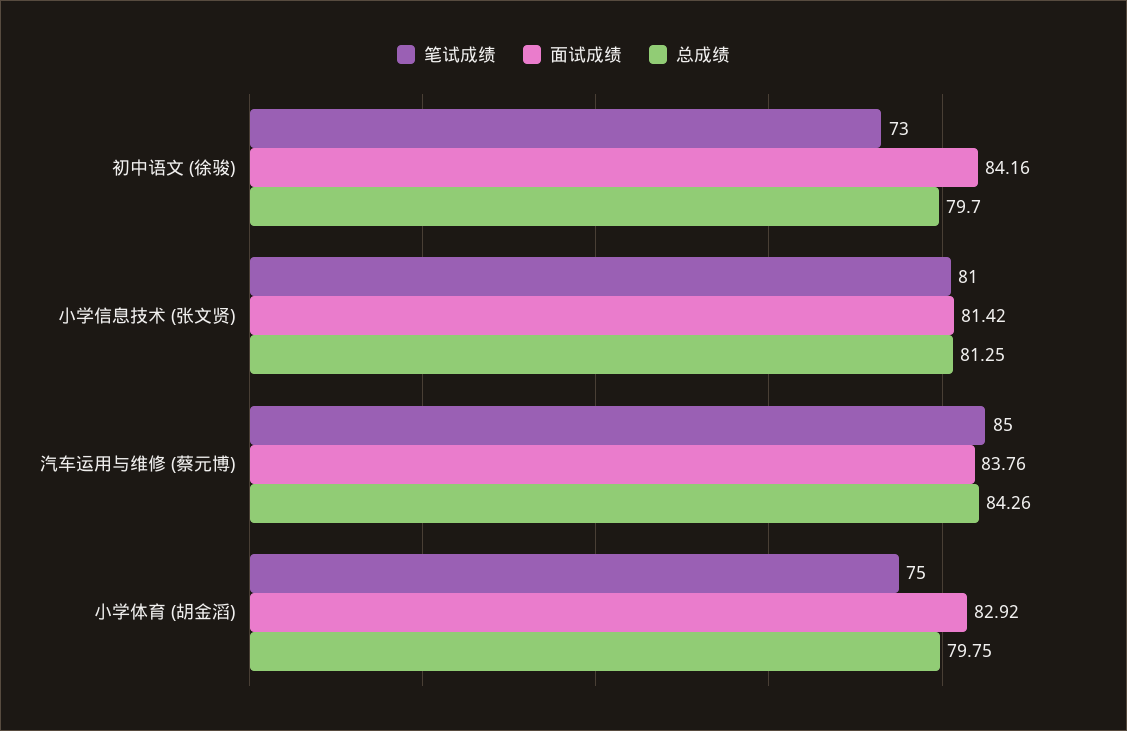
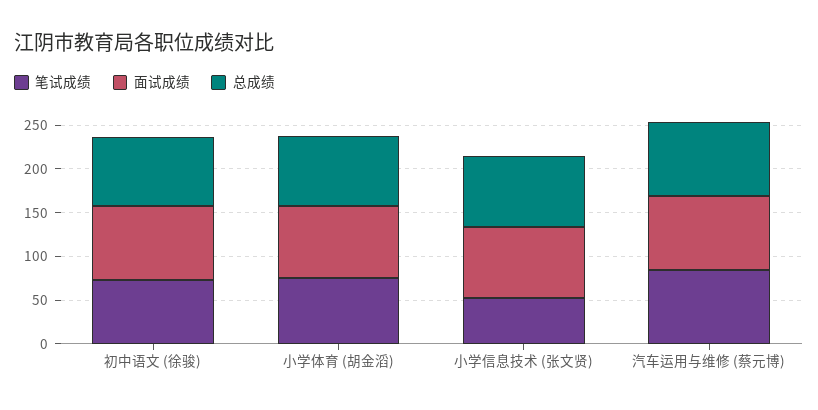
笔试成绩, 小学信息技术 (张文贤): 81 -> 50

